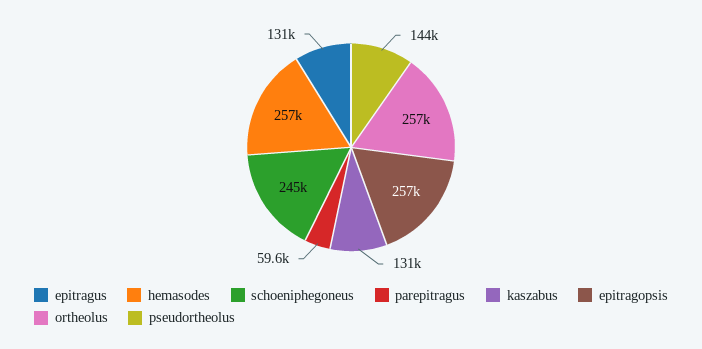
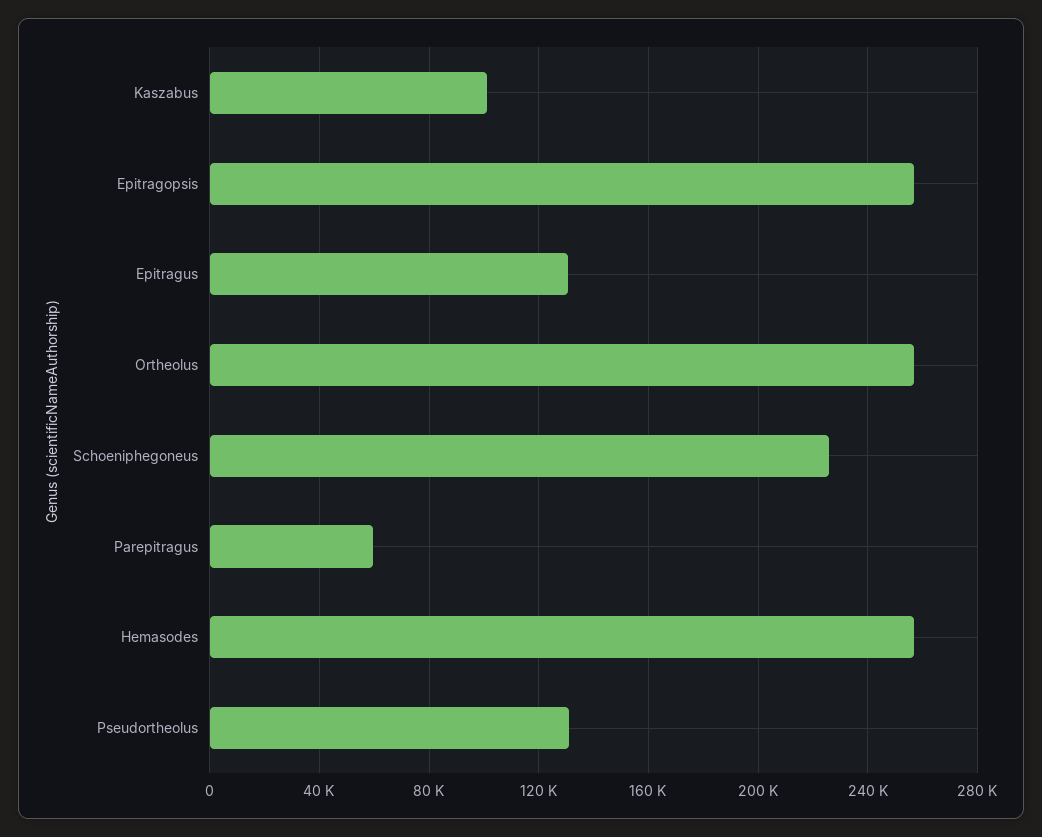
schoeniphegoneus: 245000 -> 225000
kaszabus: 131000 -> 100000
pseudortheolus: 144000 -> 130000

